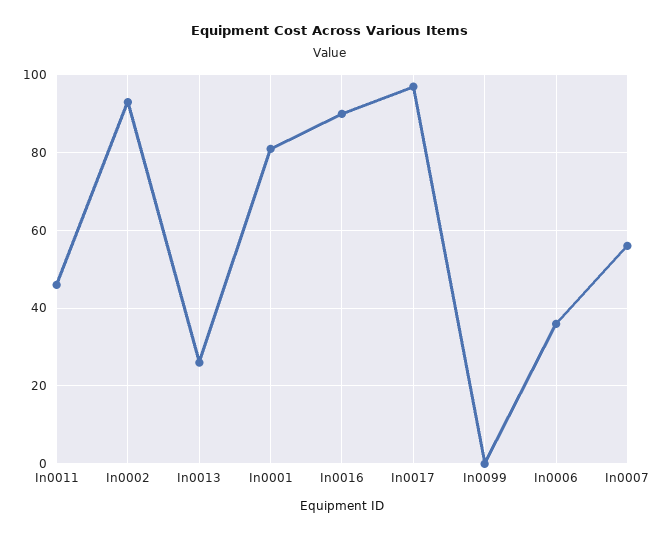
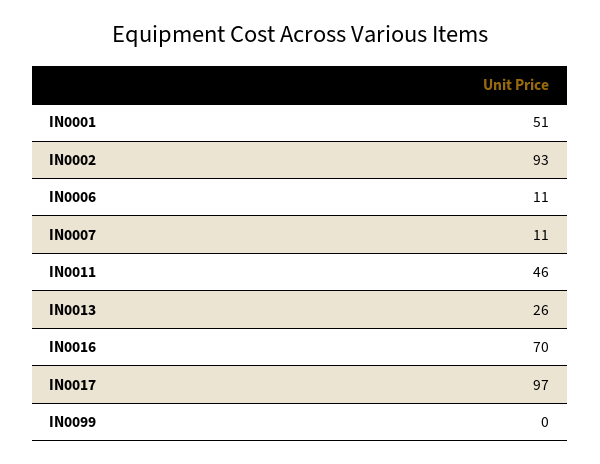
In0001: 80 -> 51
In0016: 90 -> 70
In0006: 35 -> 11
In0007: 55 -> 11

